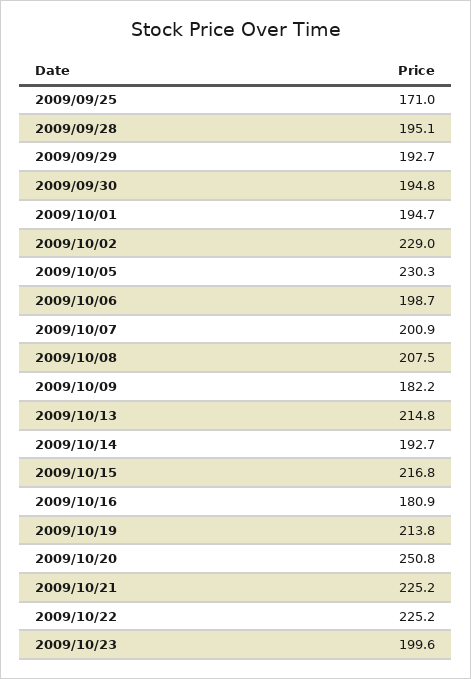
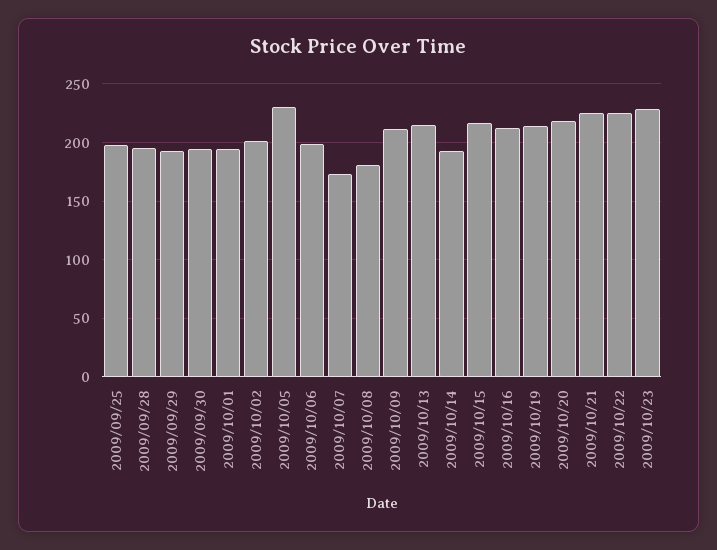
2009/09/25: 171 -> 200
2009/10/02: 229 -> 200
2009/10/07: 200.9 -> 170
2009/10/08: 207.5 -> 180
2009/10/09: 182.2 -> 210
2009/10/16: 180.9 -> 210
2009/10/20: 250.8 -> 220
2009/10/23: 199.6 -> 230

